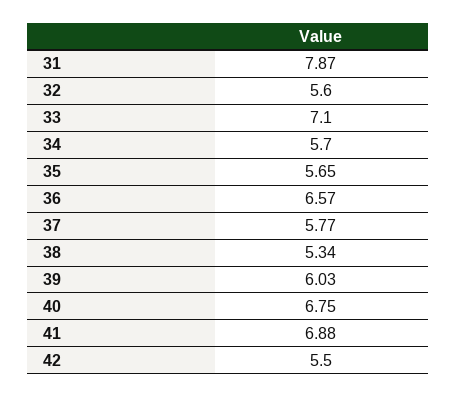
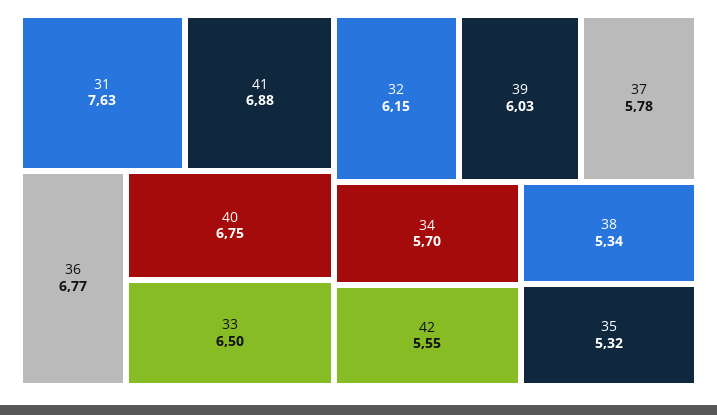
31: 7.87 -> 7.63
32: 5.6 -> 6.15
33: 7.1 -> 6.5
35: 5.65 -> 5.32
36: 6.57 -> 6.77
37: 5.77 -> 5.78
42: 5.5 -> 5.55

